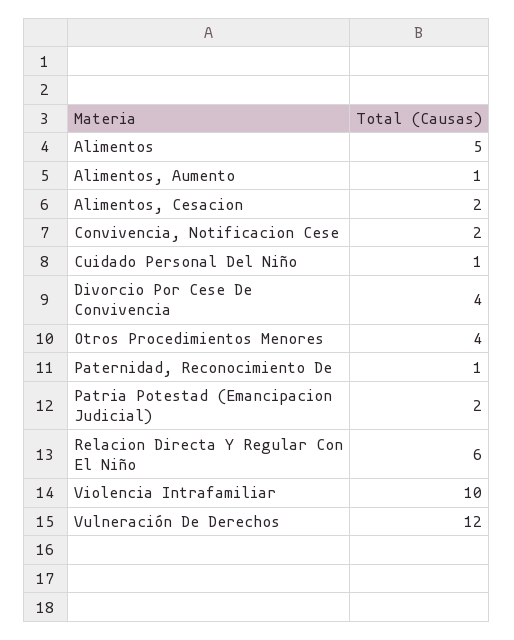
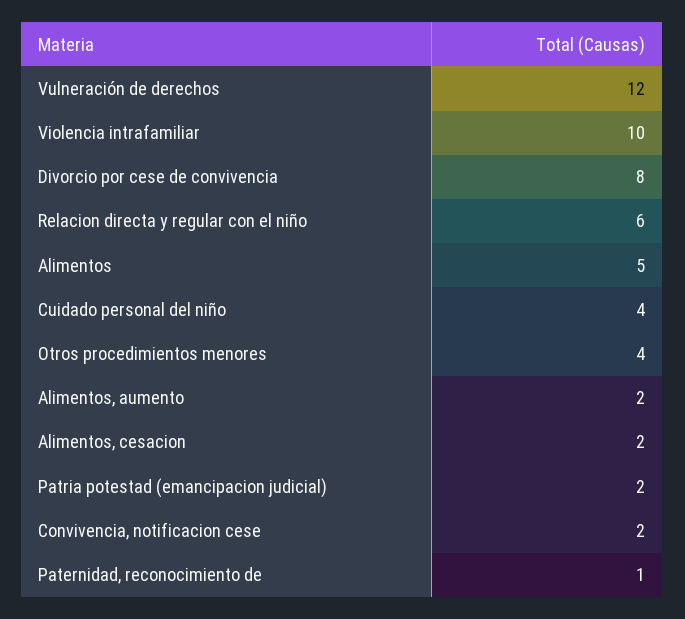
Alimentos, Aumento: 1 -> 2
Cuidado Personal Del Niño: 1 -> 4
Divorcio Por Cese De Convivencia: 4 -> 8

